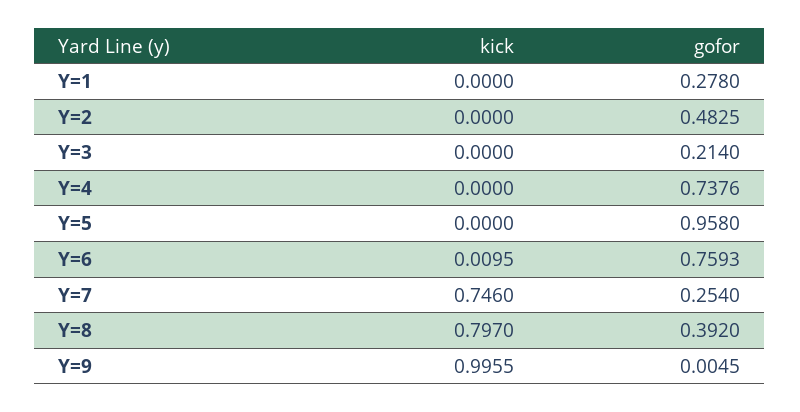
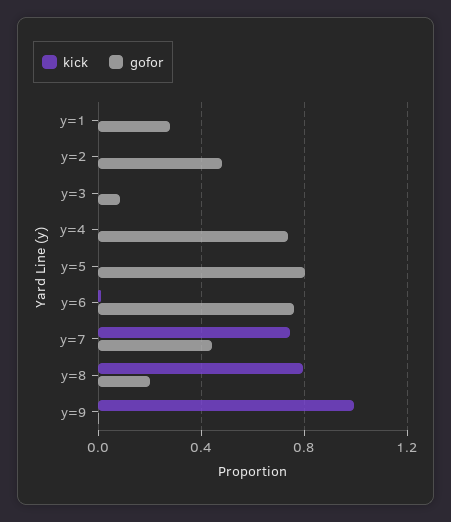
gofor, Y=3: 0.214 -> 0.1
gofor, Y=5: 0.958 -> 0.8
gofor, Y=7: 0.254 -> 0.45
gofor, Y=8: 0.392 -> 0.2

